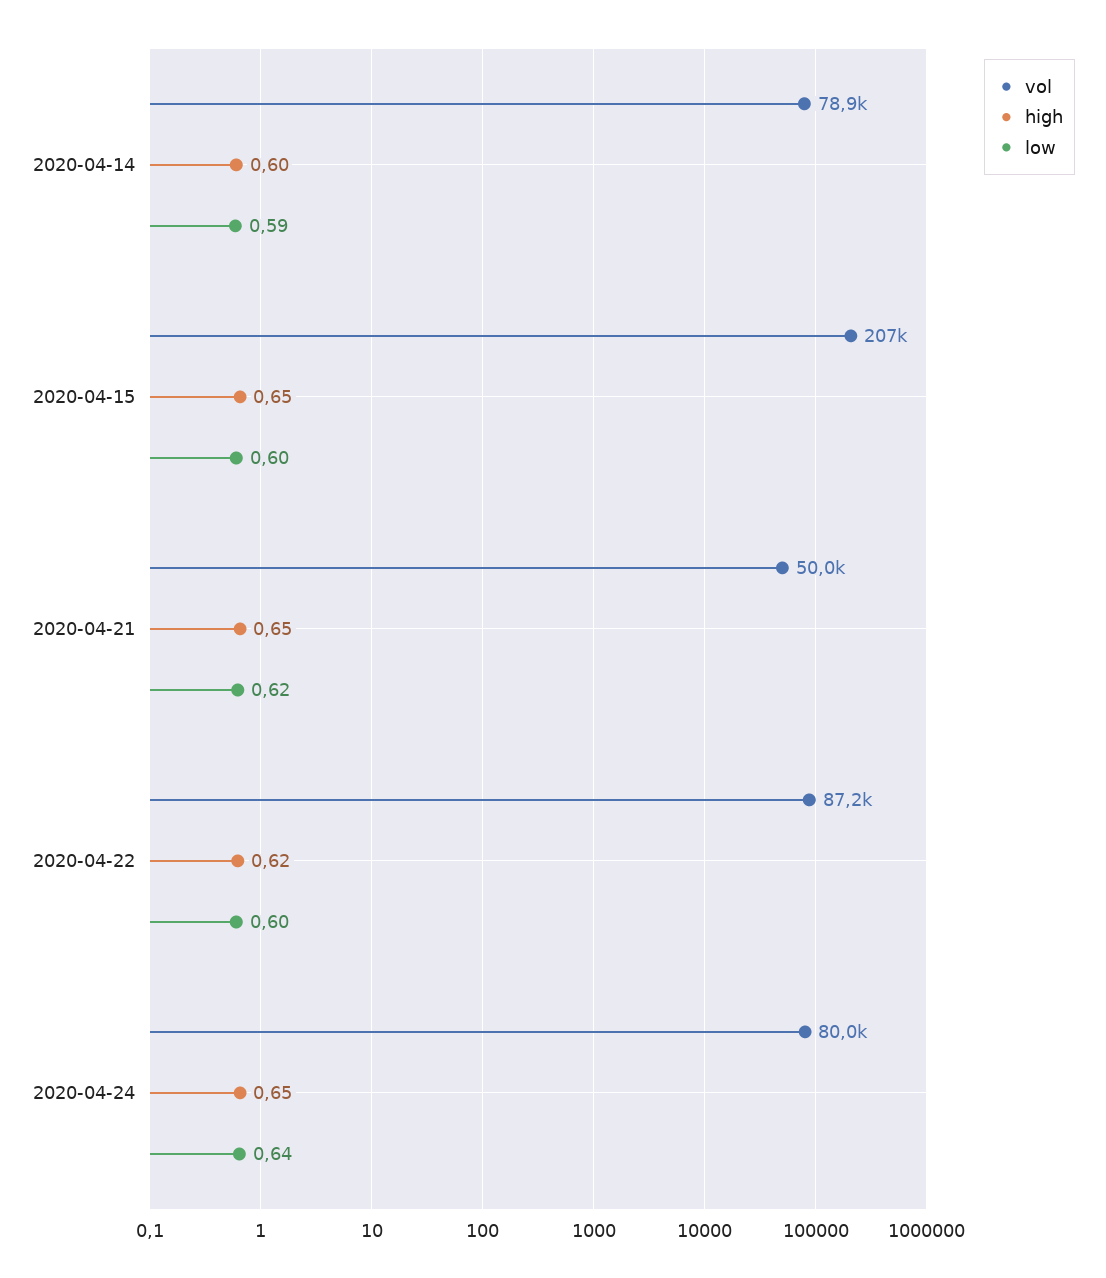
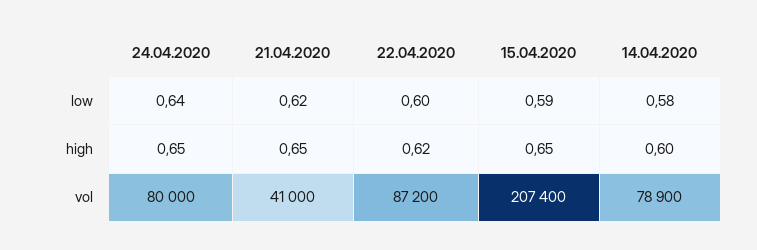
low, 2020-04-14: 0.59 -> 0.58
low, 2020-04-15: 0.6 -> 0.59
vol, 2020-04-21: 50000 -> 41000

